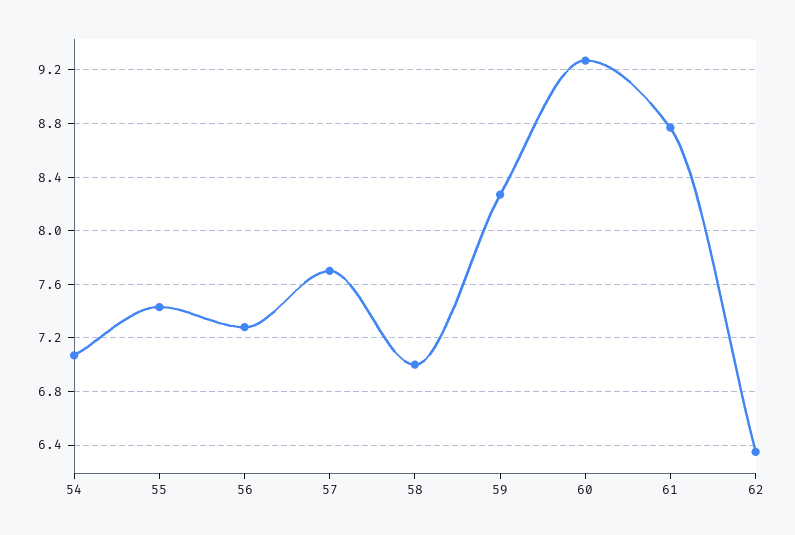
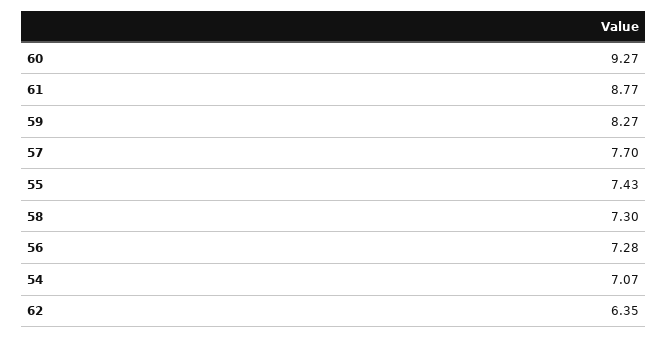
58: 7 -> 7.3

